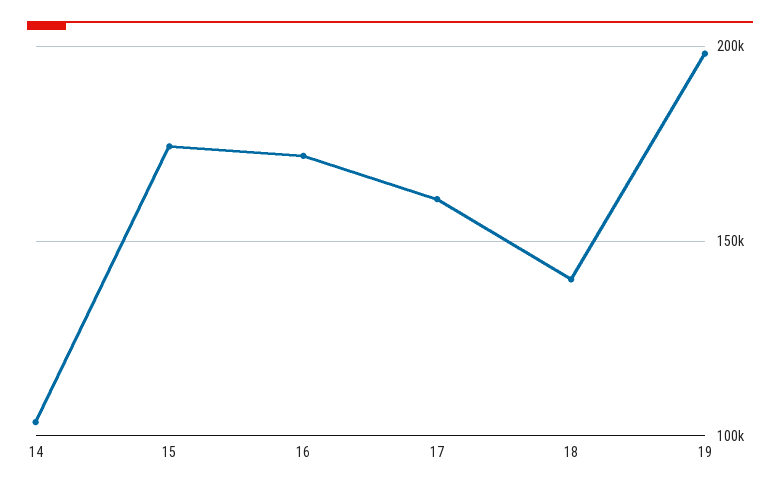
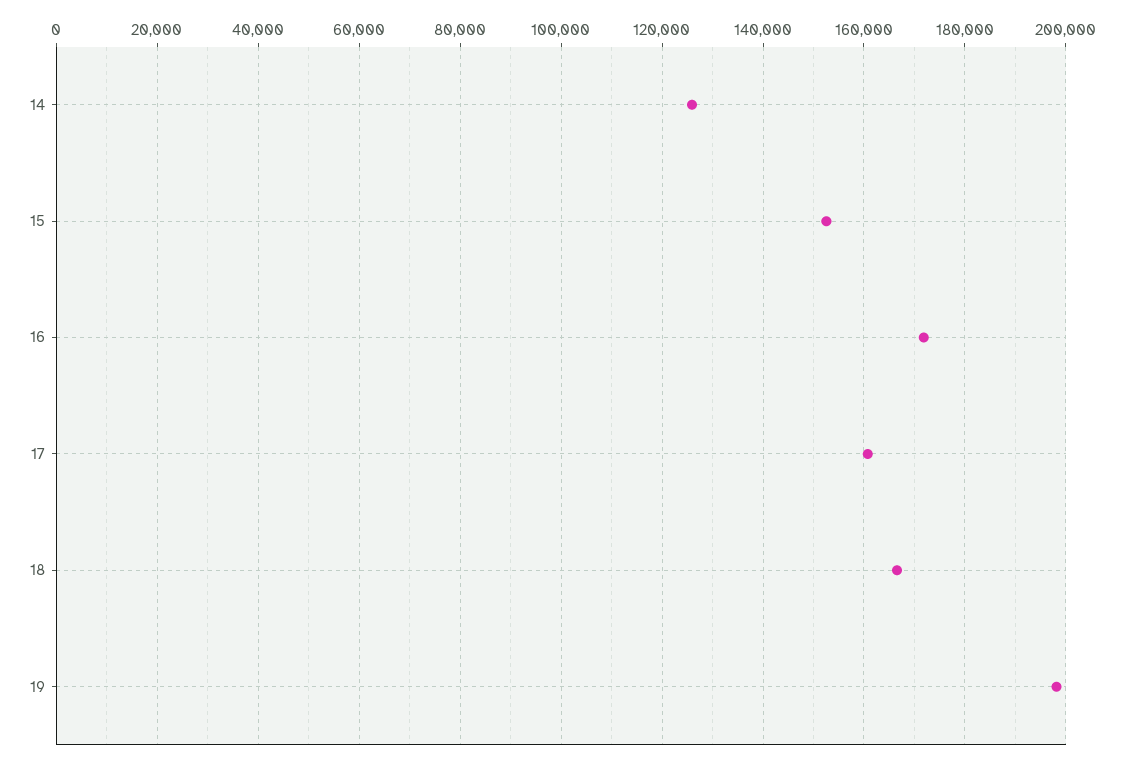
14: 105000 -> 126000
15: 175000 -> 152000
18: 140000 -> 166000

